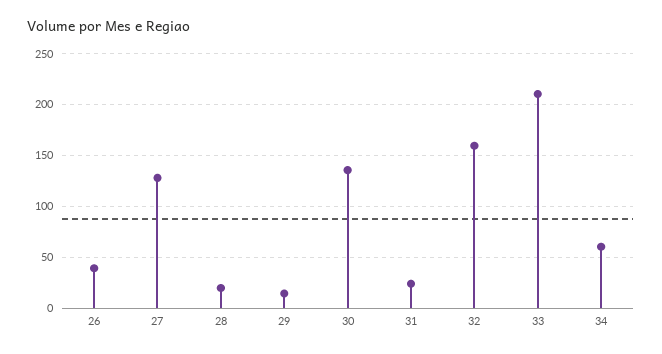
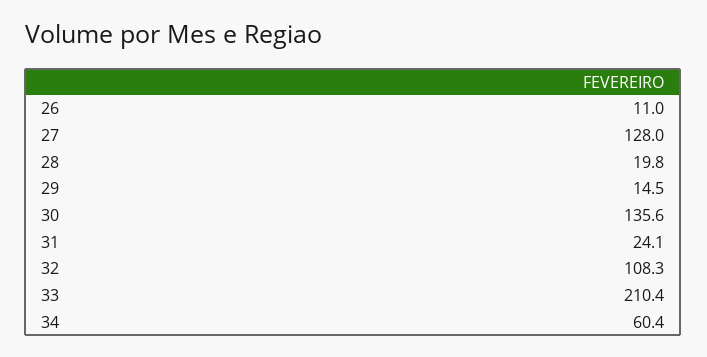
26: 40 -> 11
32: 160 -> 108.3

